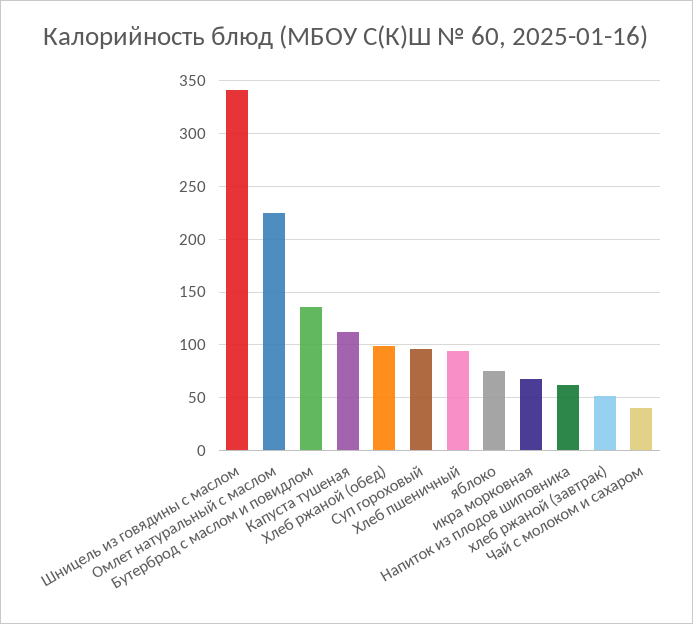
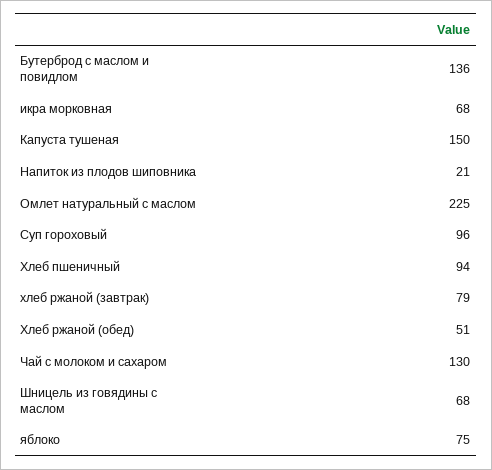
Шницель из говядины с маслом: 340 -> 68
Капуста тушеная: 110 -> 150
Хлеб ржаной (обед): 100 -> 51
Напиток из плодов шиповника: 60 -> 21
хлеб ржаной (завтрак): 50 -> 79
Чай с молоком и сахаром: 40 -> 130

